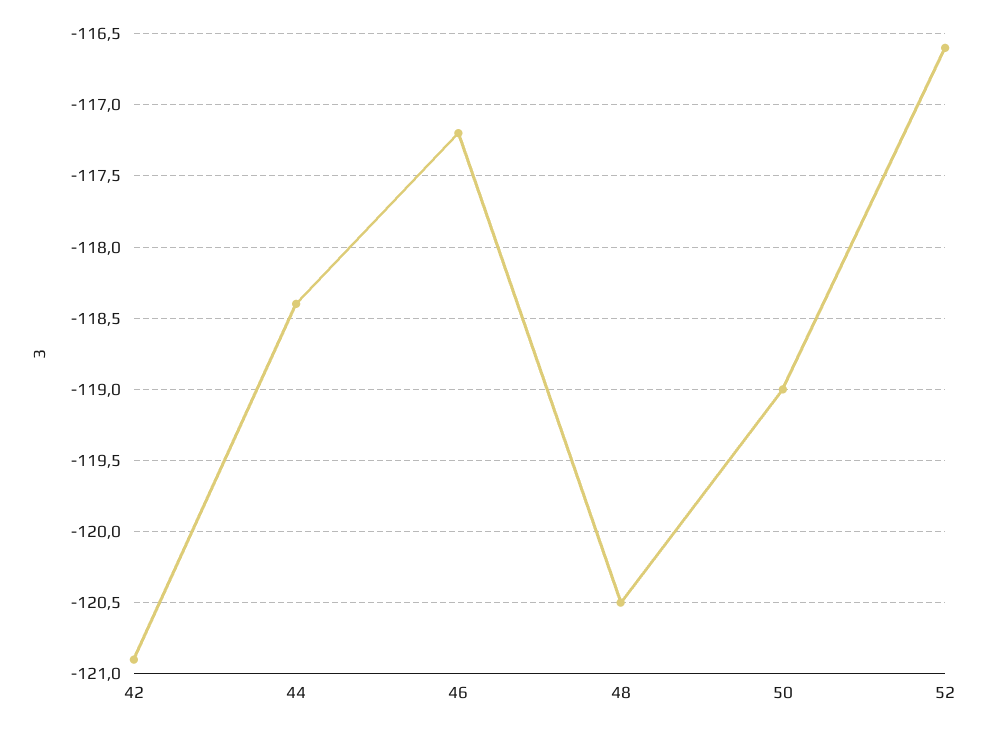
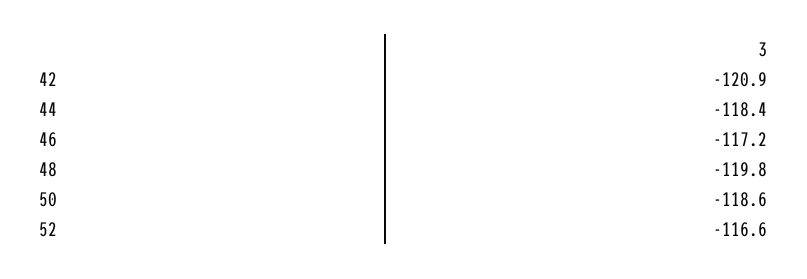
48: -120.5 -> -119.8
50: -119 -> -118.6

